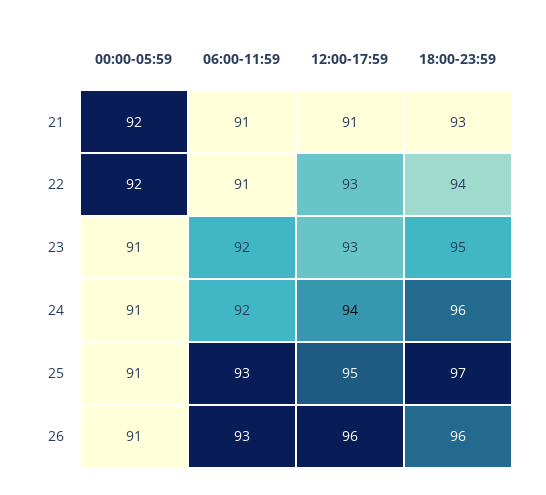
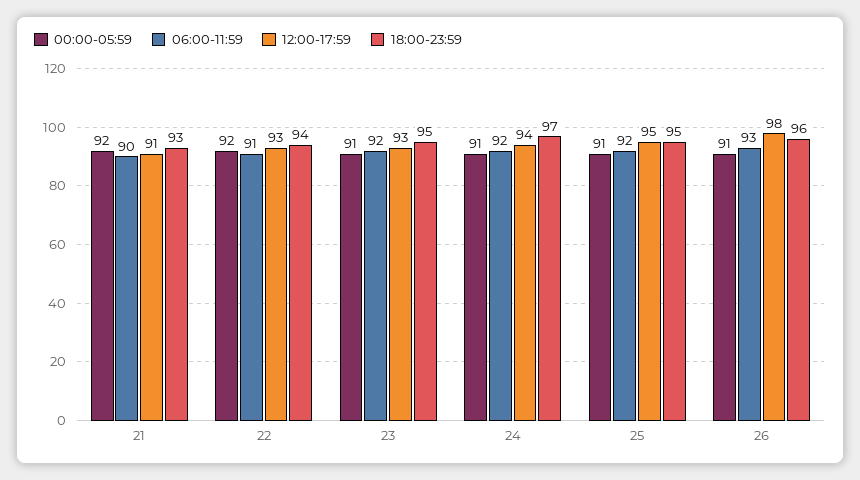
06:00-11:59, 21: 91 -> 90
18:00-23:59, 24: 96 -> 97
06:00-11:59, 25: 93 -> 92
18:00-23:59, 25: 97 -> 95
12:00-17:59, 26: 96 -> 98

